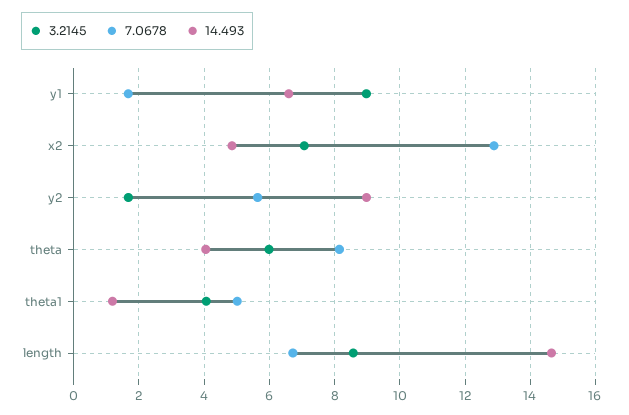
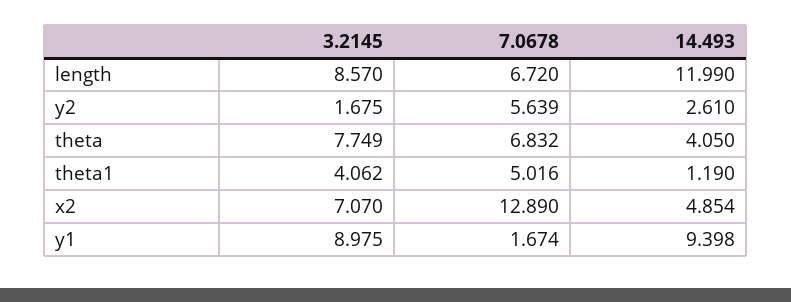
14.493, y1: 6.6 -> 9.398
14.493, y2: 9 -> 2.61
3.2145, theta: 6 -> 7.749
7.0678, theta: 8.2 -> 6.832
14.493, length: 14.6 -> 11.99

